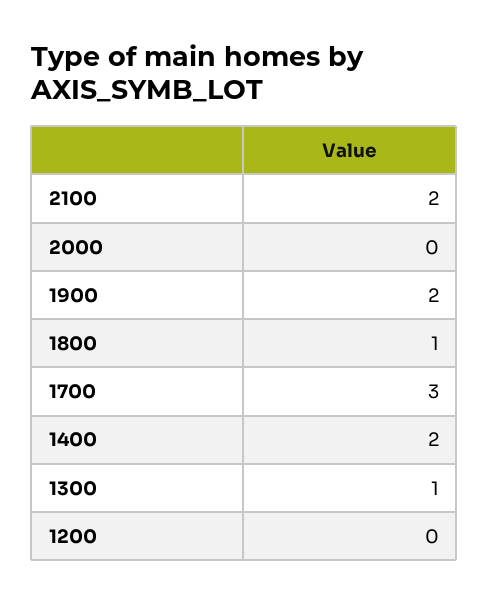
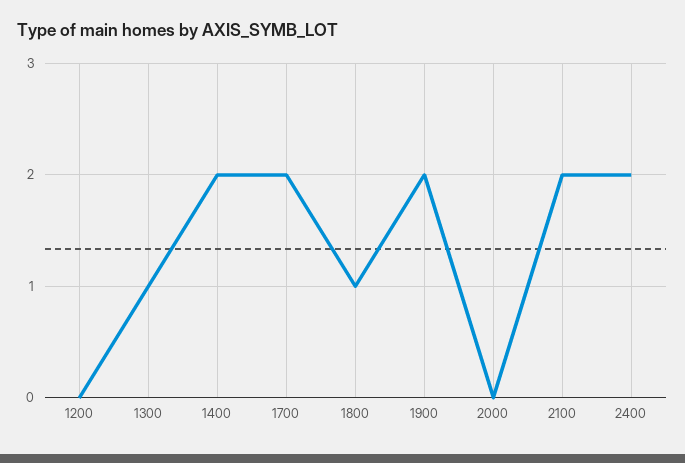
1700: 3 -> 2
2400: none -> 2

